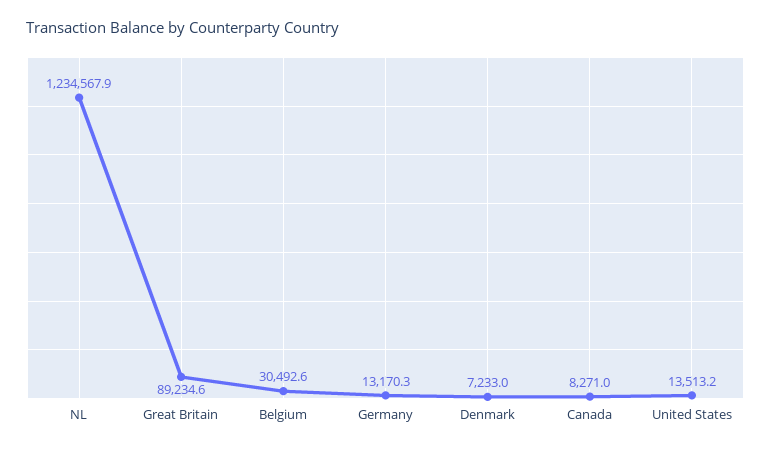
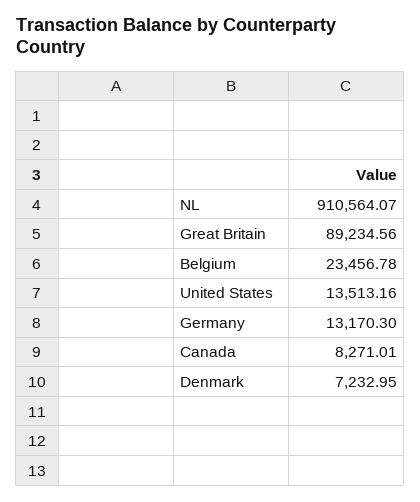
NL: 1234567.9 -> 910564.07
Belgium: 30492.6 -> 23456.78

